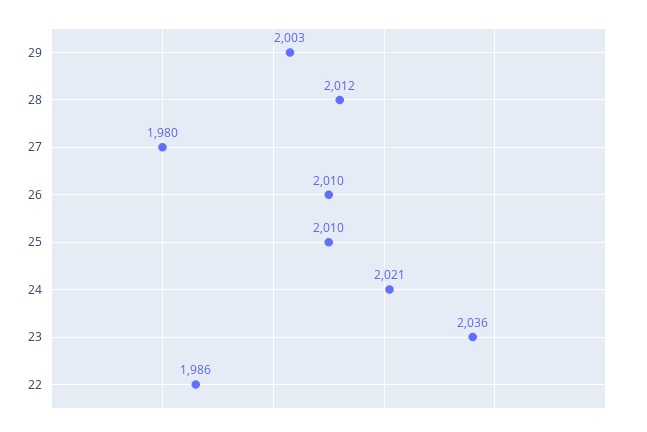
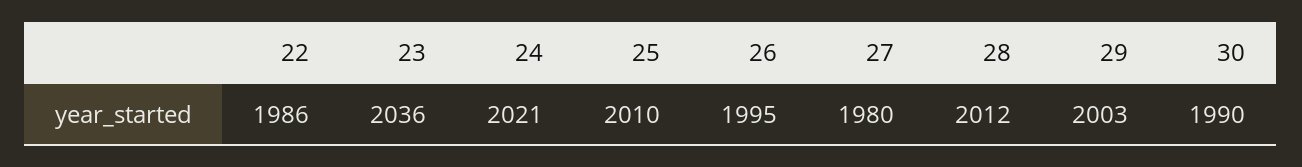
26: 2010 -> 1995
30: none -> 1990

